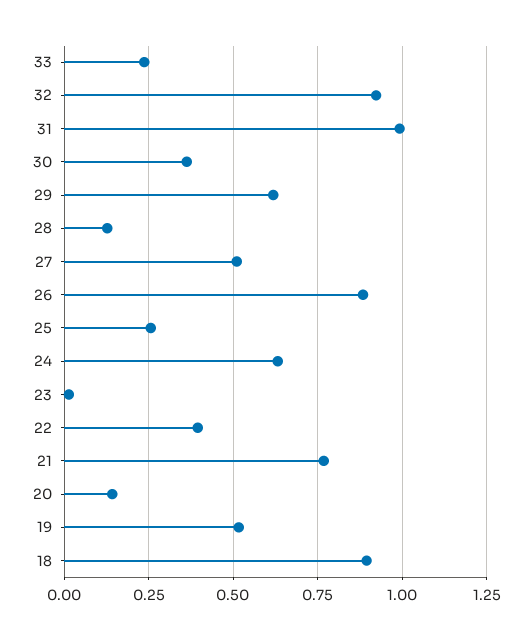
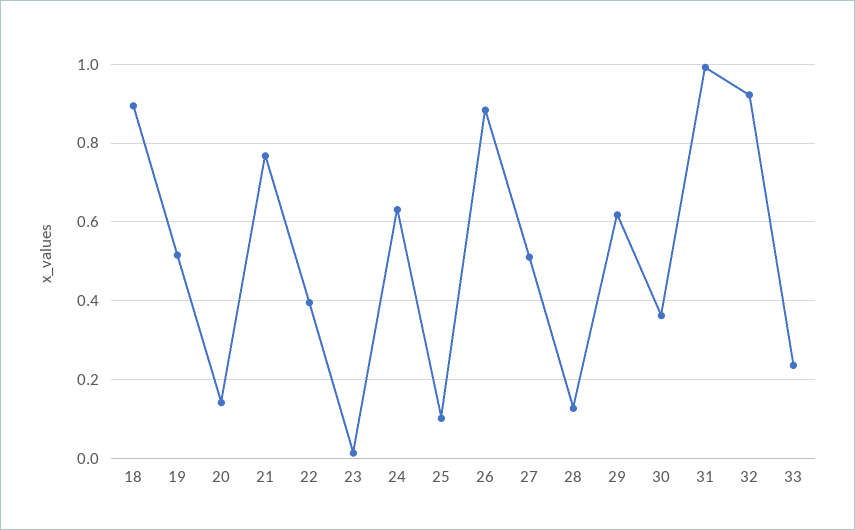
25: 0.25 -> 0.1

